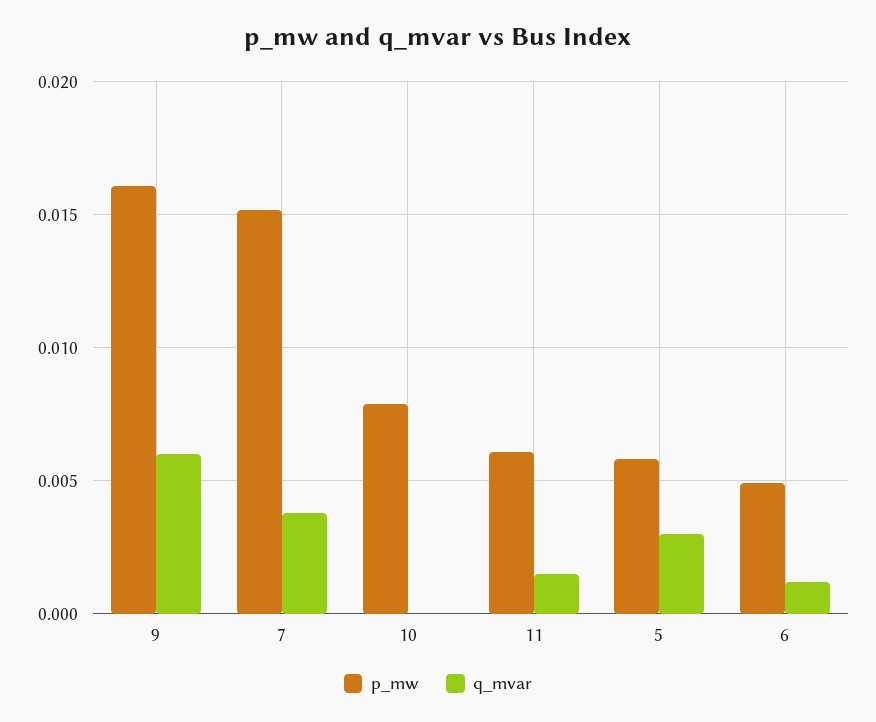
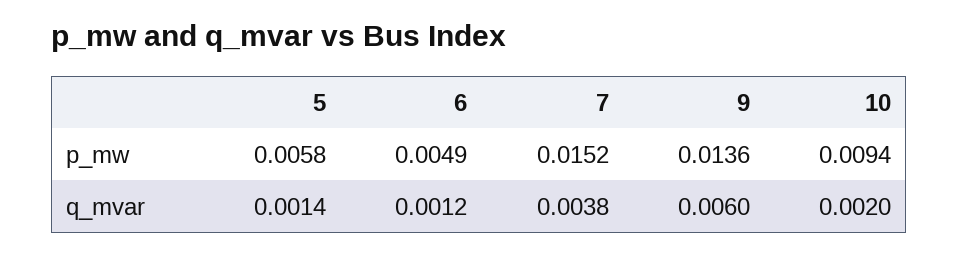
p_mw, 9: 0.016 -> 0.0136
p_mw, 10: 0.008 -> 0.0094
q_mvar, 10: 0 -> 0.002
p_mw, 11: 0.006 -> none
q_mvar, 11: 0.0015 -> none
q_mvar, 5: 0.003 -> 0.0014

